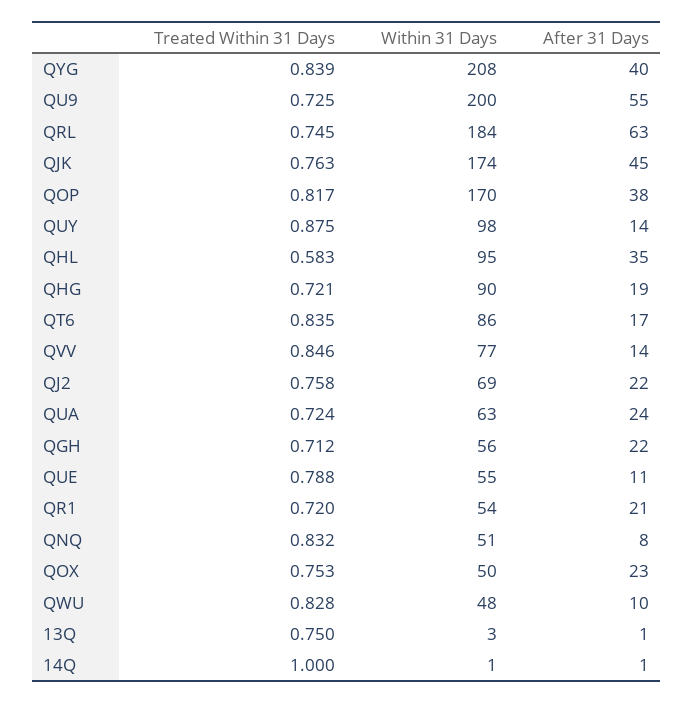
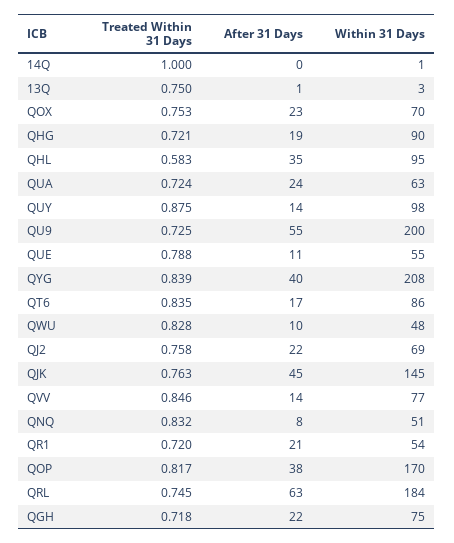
Within 31 Days, QJK: 174 -> 145
Treated Within 31 Days, QGH: 0.712 -> 0.718
Within 31 Days, QGH: 56 -> 75
Within 31 Days, QOX: 50 -> 70
After 31 Days, 14Q: 1 -> 0

